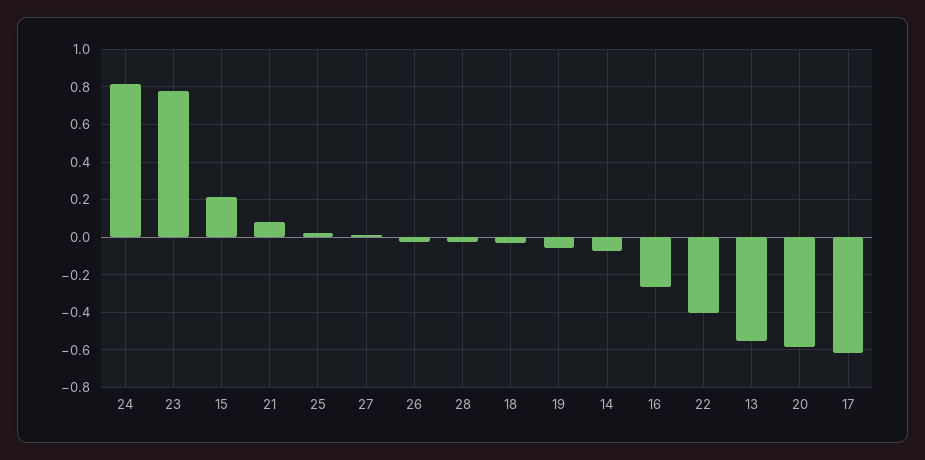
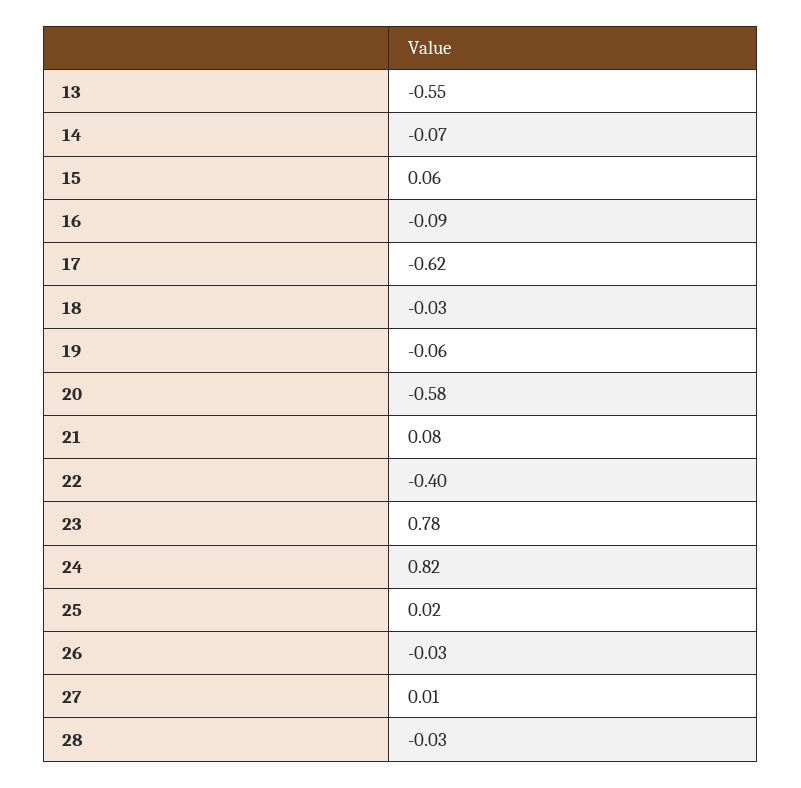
15: 0.2 -> 0.06
16: -0.25 -> -0.09

